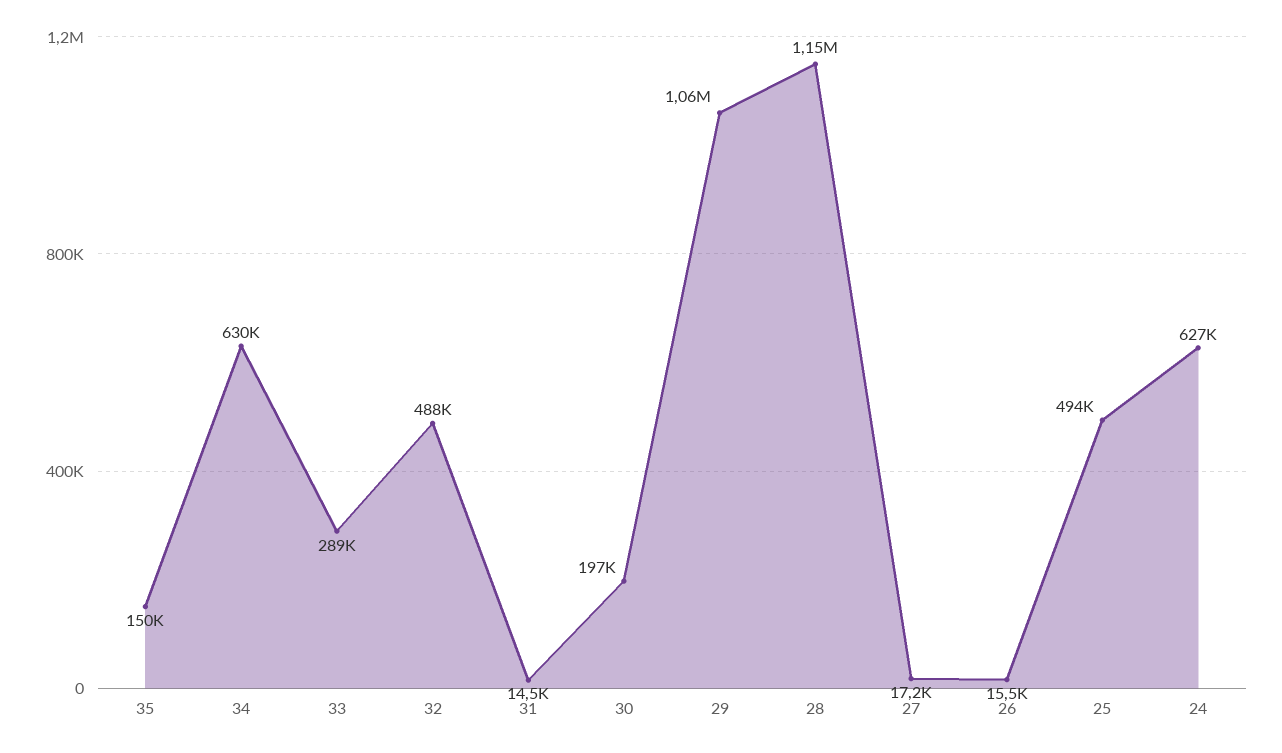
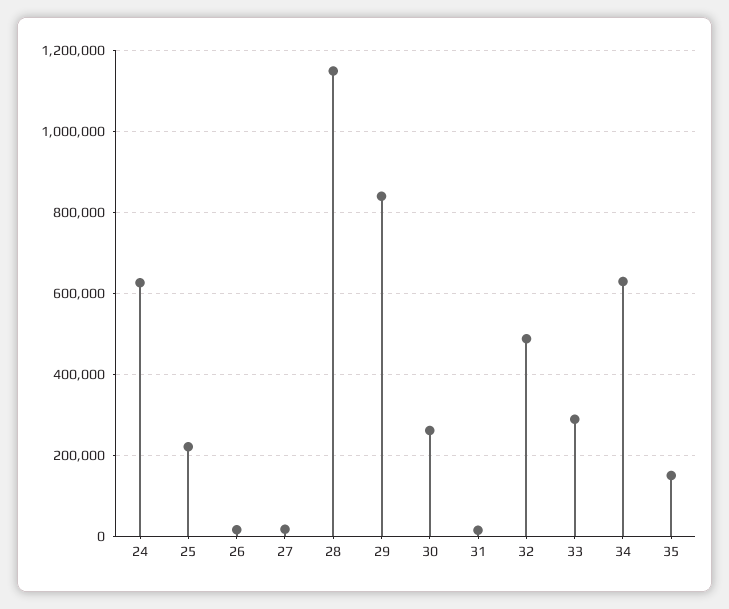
30: 197000 -> 260000
29: 1060000 -> 840000
25: 494000 -> 220000

